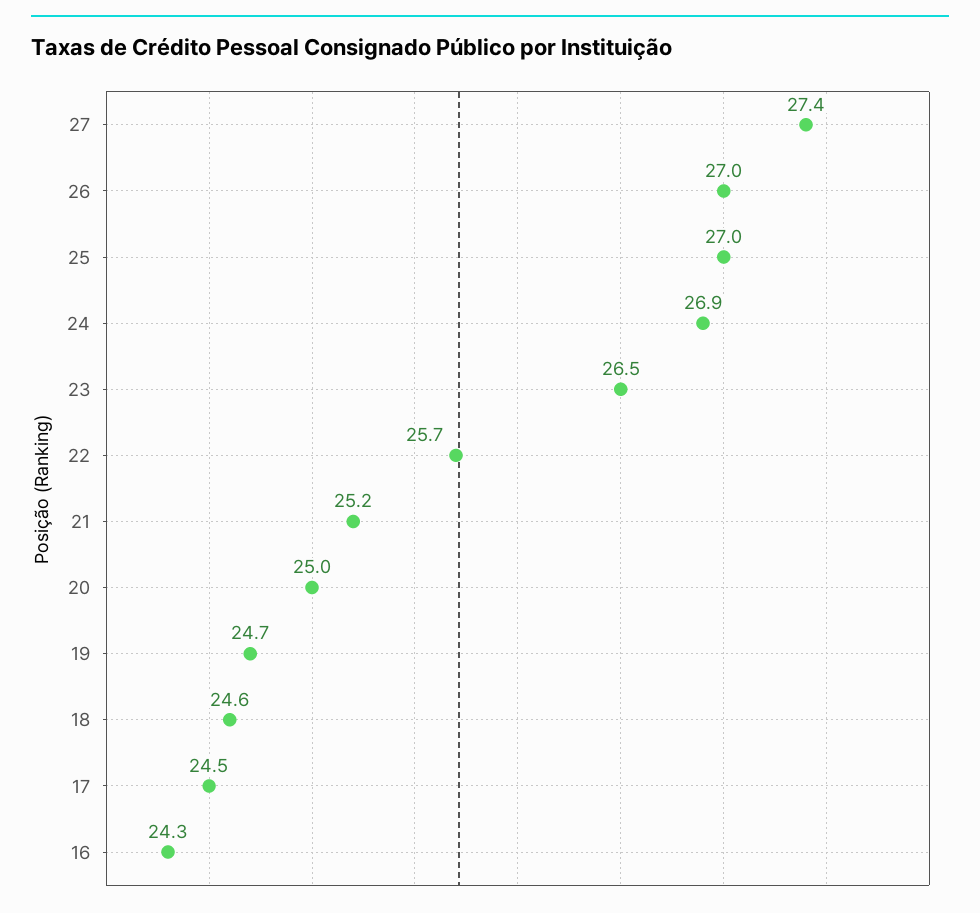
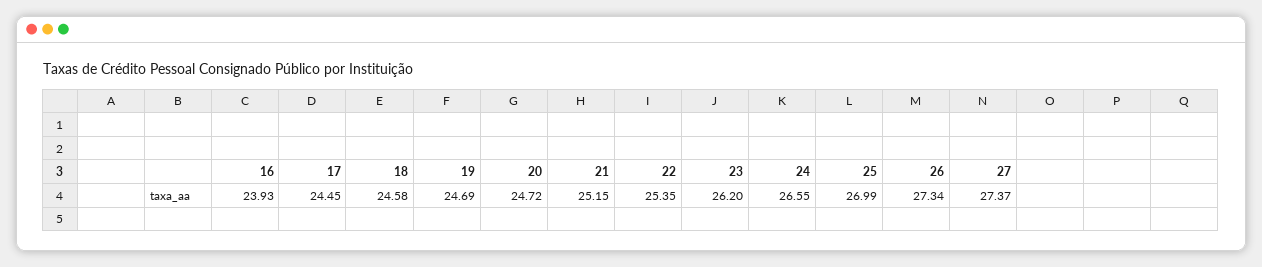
26: 27 -> 27.34
24: 26.9 -> 26.55
23: 26.5 -> 26.2
22: 25.7 -> 25.35
20: 25 -> 24.72
16: 24.3 -> 23.93

